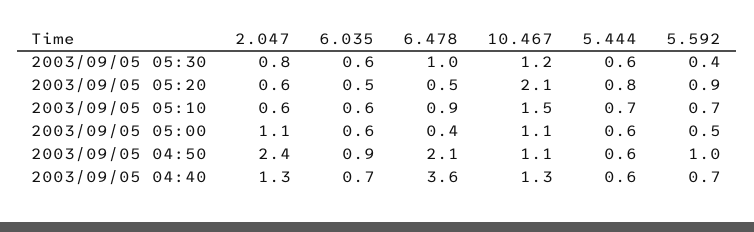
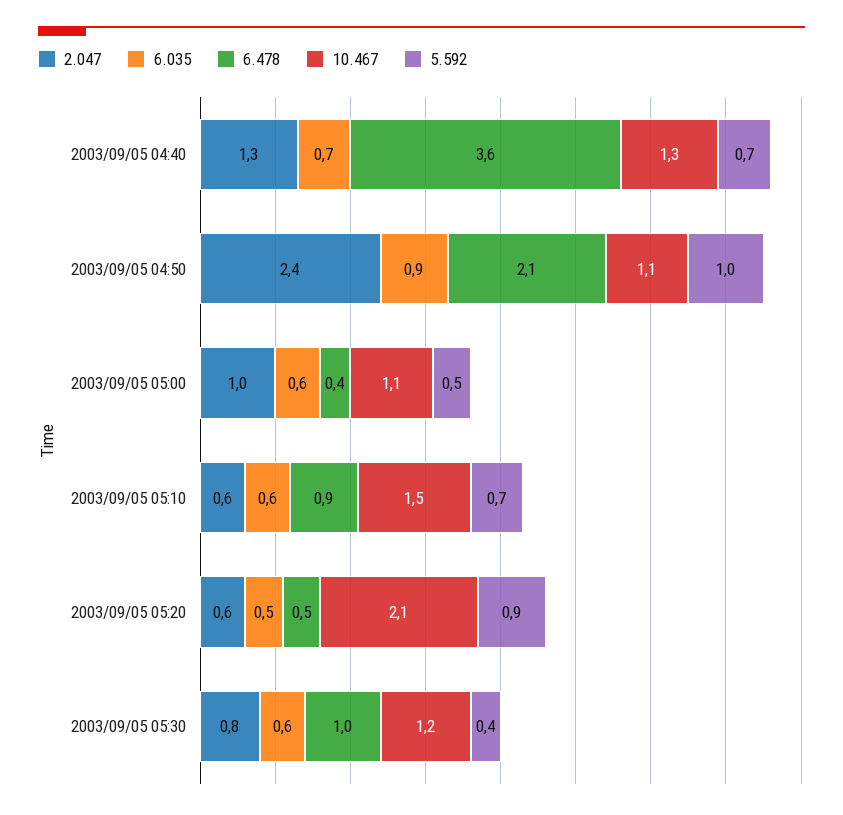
5.444, 2003/09/05 05:30: 0.6 -> none
5.444, 2003/09/05 05:20: 0.8 -> none
5.444, 2003/09/05 05:10: 0.7 -> none
2.047, 2003/09/05 05:00: 1.1 -> 1
5.444, 2003/09/05 05:00: 0.6 -> none
5.444, 2003/09/05 04:50: 0.6 -> none
5.444, 2003/09/05 04:40: 0.6 -> none

